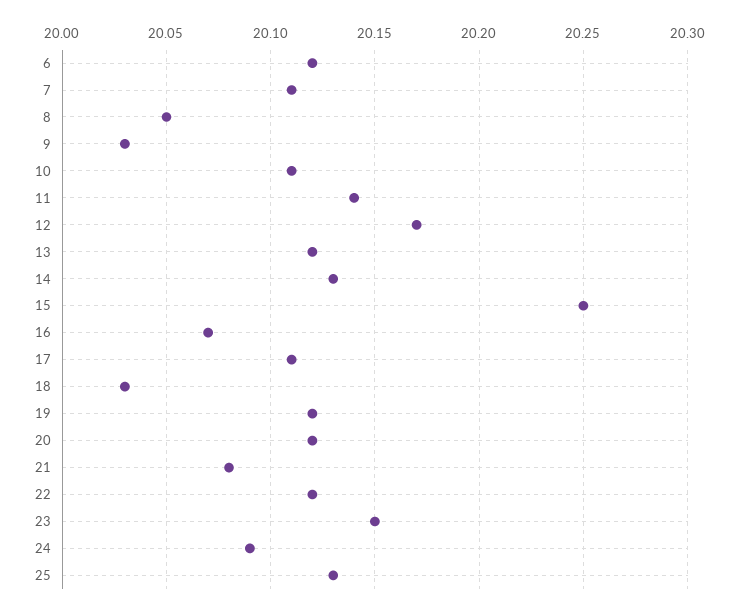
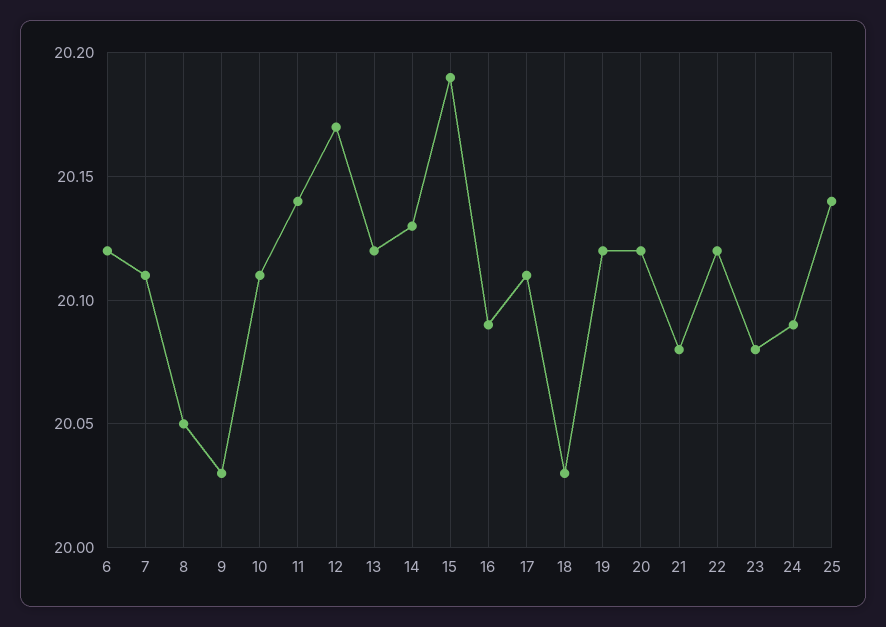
15: 20.25 -> 20.19
16: 20.07 -> 20.09
23: 20.15 -> 20.08
25: 20.13 -> 20.14

